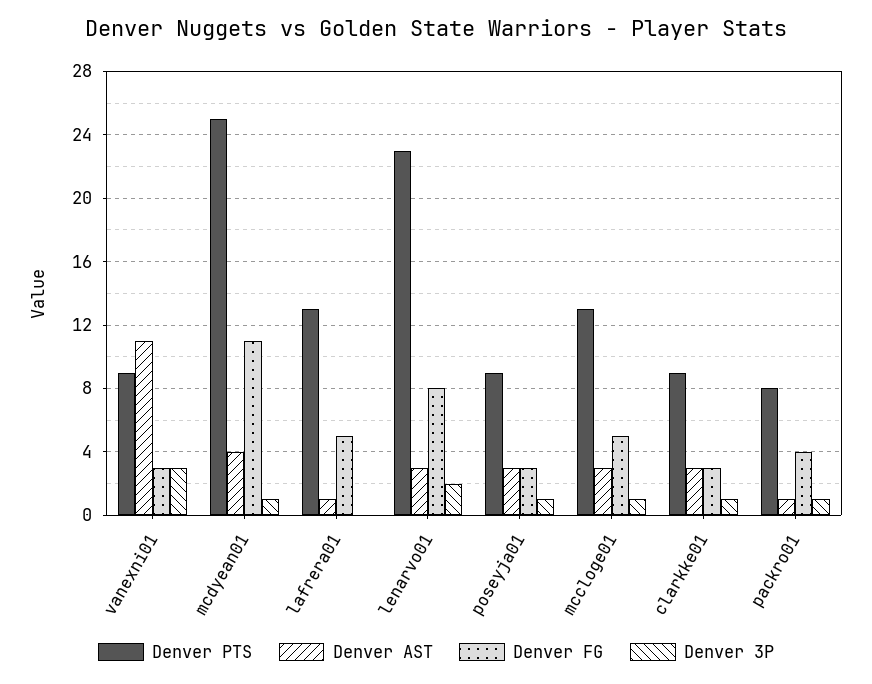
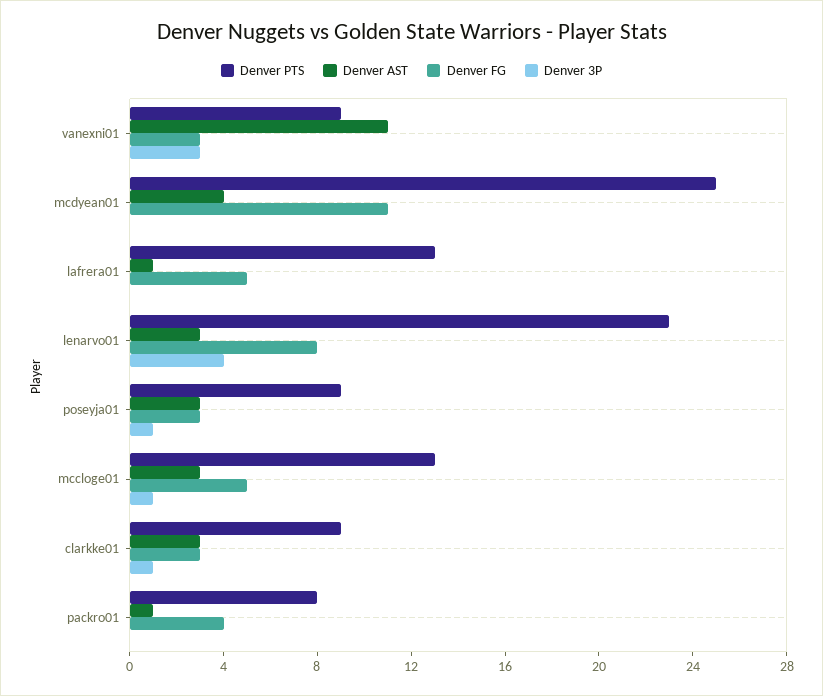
Denver 3P, mcdyean01: 1 -> 0
Denver 3P, lenarvo01: 2 -> 4
Denver 3P, packro01: 1 -> 0

